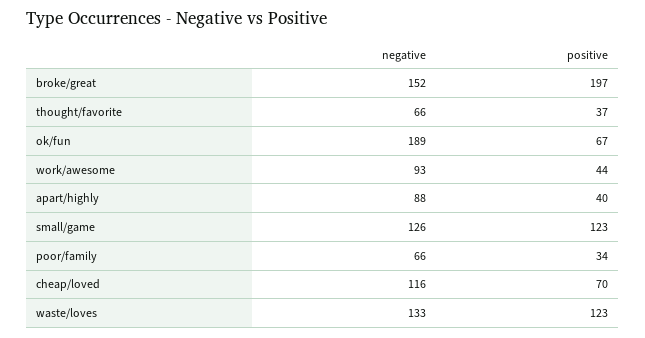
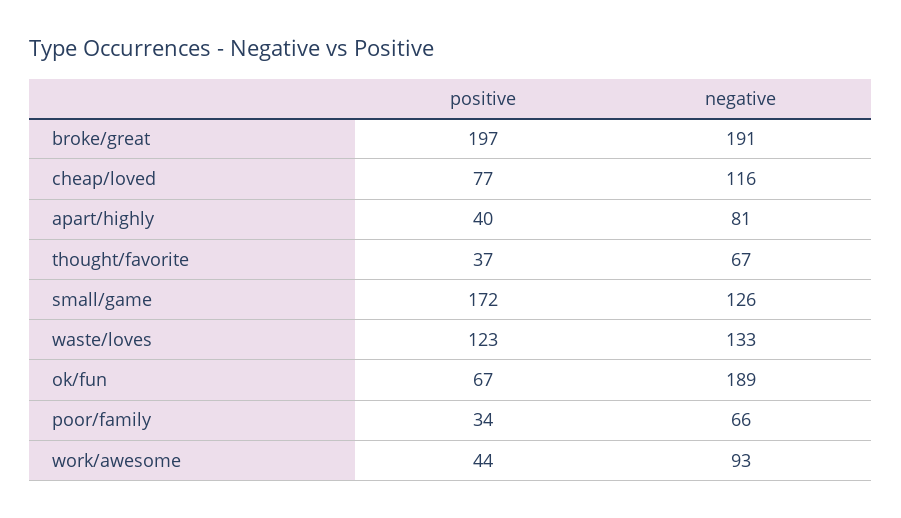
negative, broke/great: 152 -> 191
negative, thought/favorite: 66 -> 67
negative, apart/highly: 88 -> 81
positive, small/game: 123 -> 172
positive, cheap/loved: 70 -> 77

